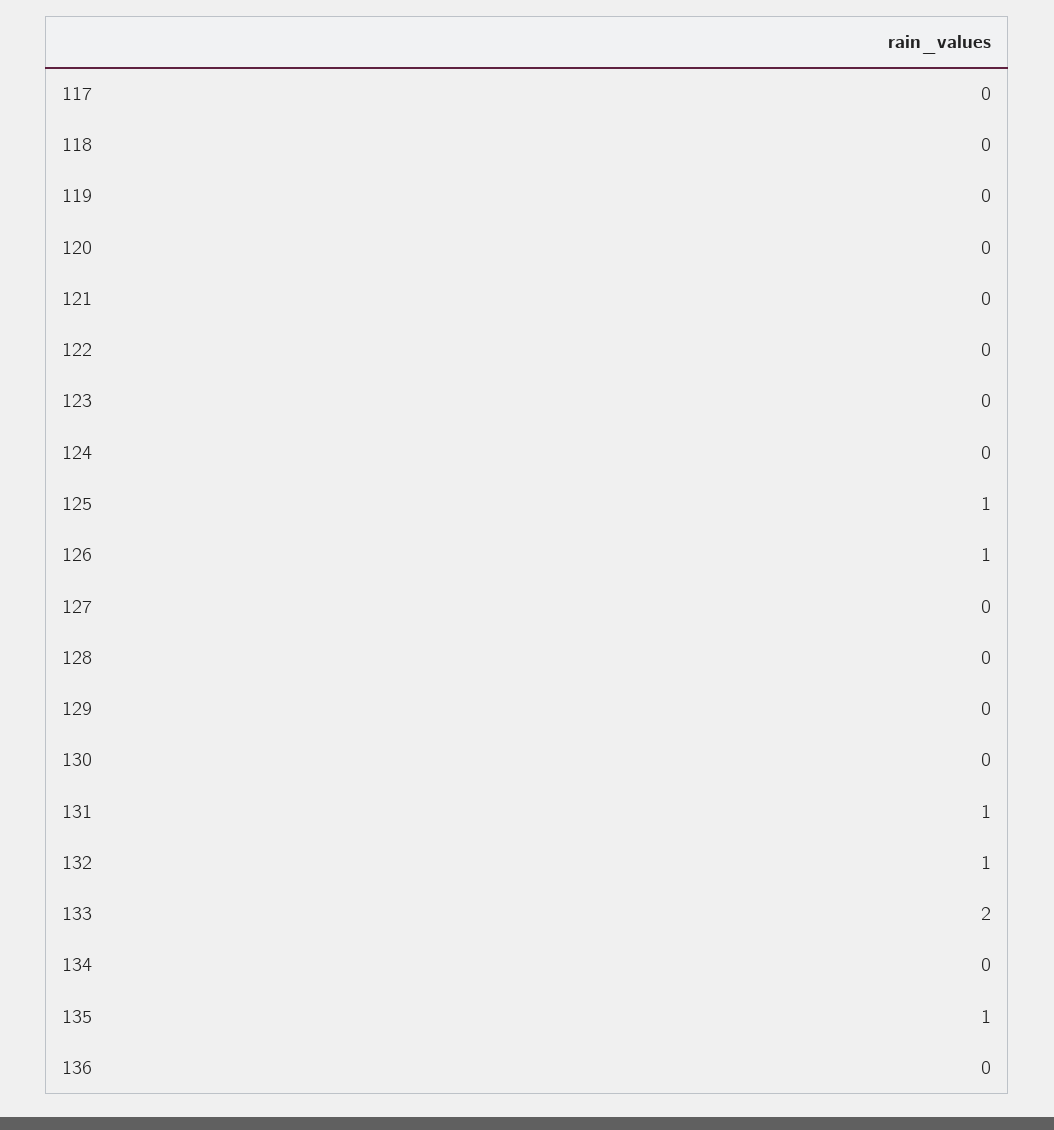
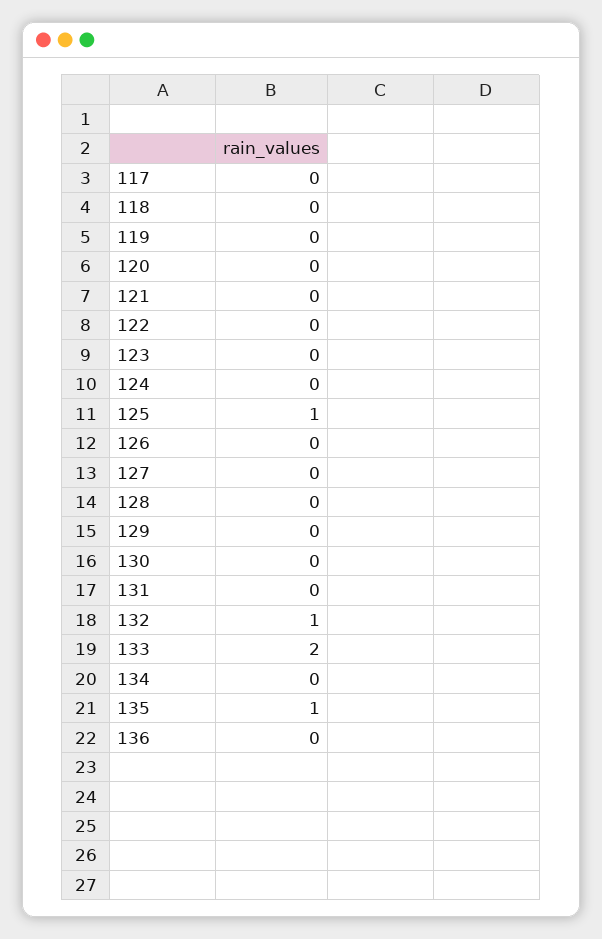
126: 1 -> 0
131: 1 -> 0

